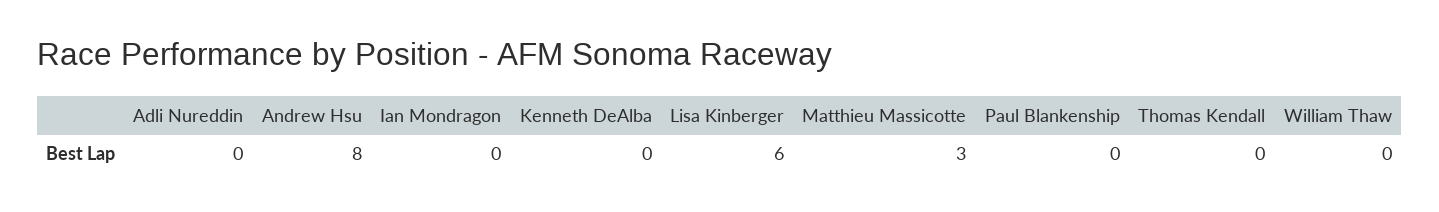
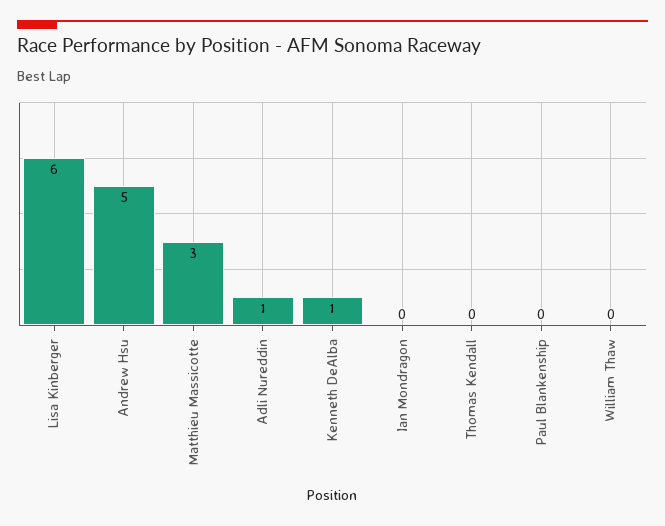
Adli Nureddin: 0 -> 1
Andrew Hsu: 8 -> 5
Kenneth DeAlba: 0 -> 1

